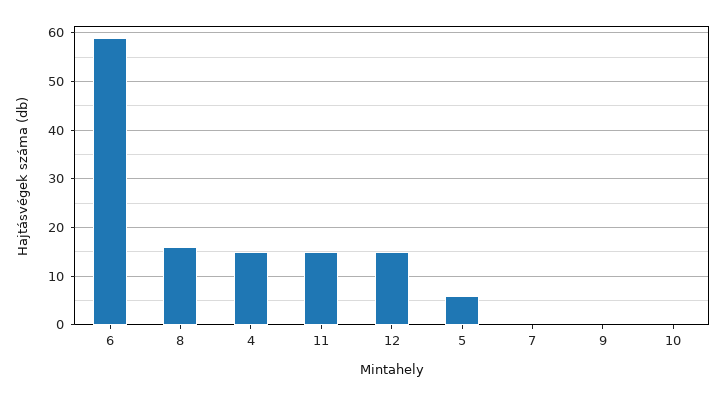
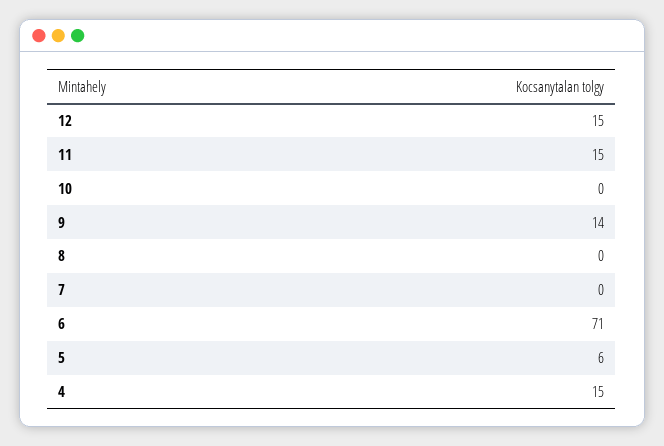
6: 60 -> 71
8: 15 -> 0
9: 0 -> 14

